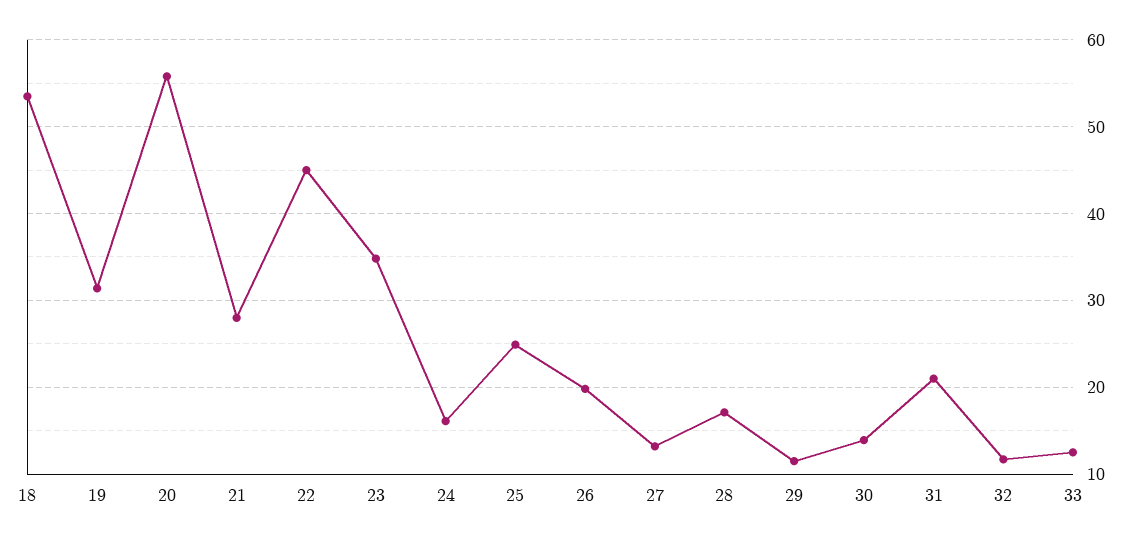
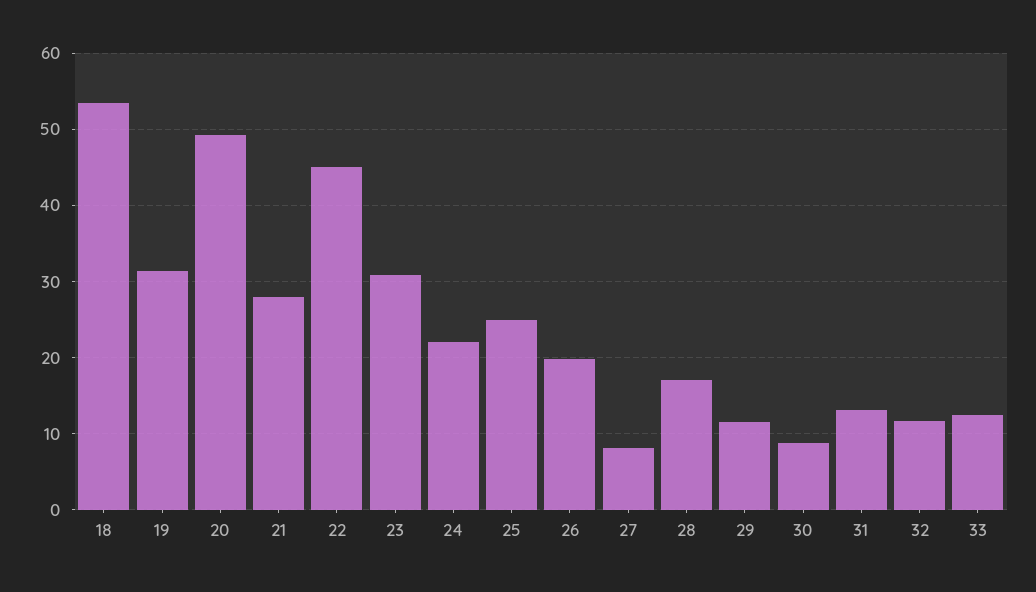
20: 56 -> 49
23: 35 -> 31
24: 16 -> 22
27: 13 -> 8
30: 14 -> 9
31: 21 -> 13

